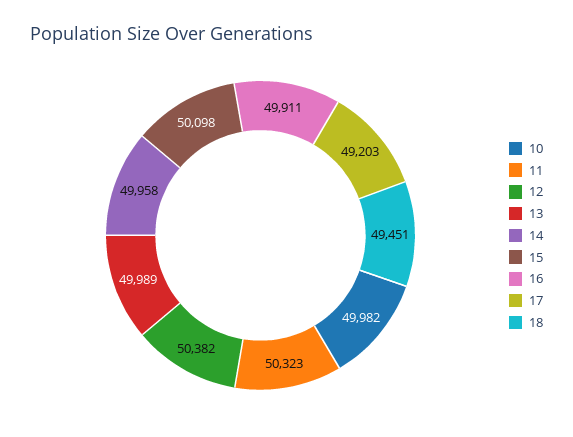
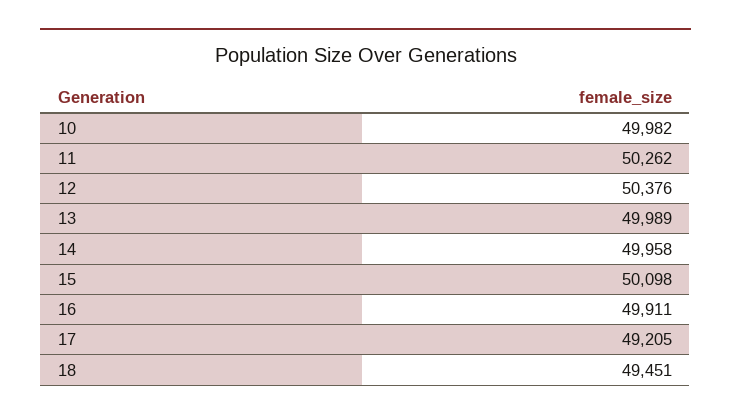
11: 50323 -> 50262
12: 50382 -> 50376
17: 49203 -> 49205

